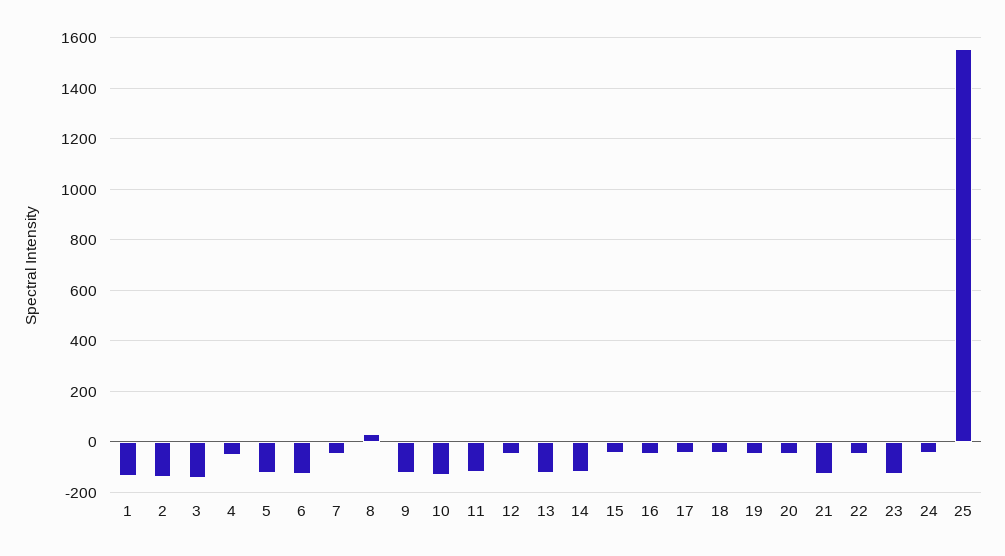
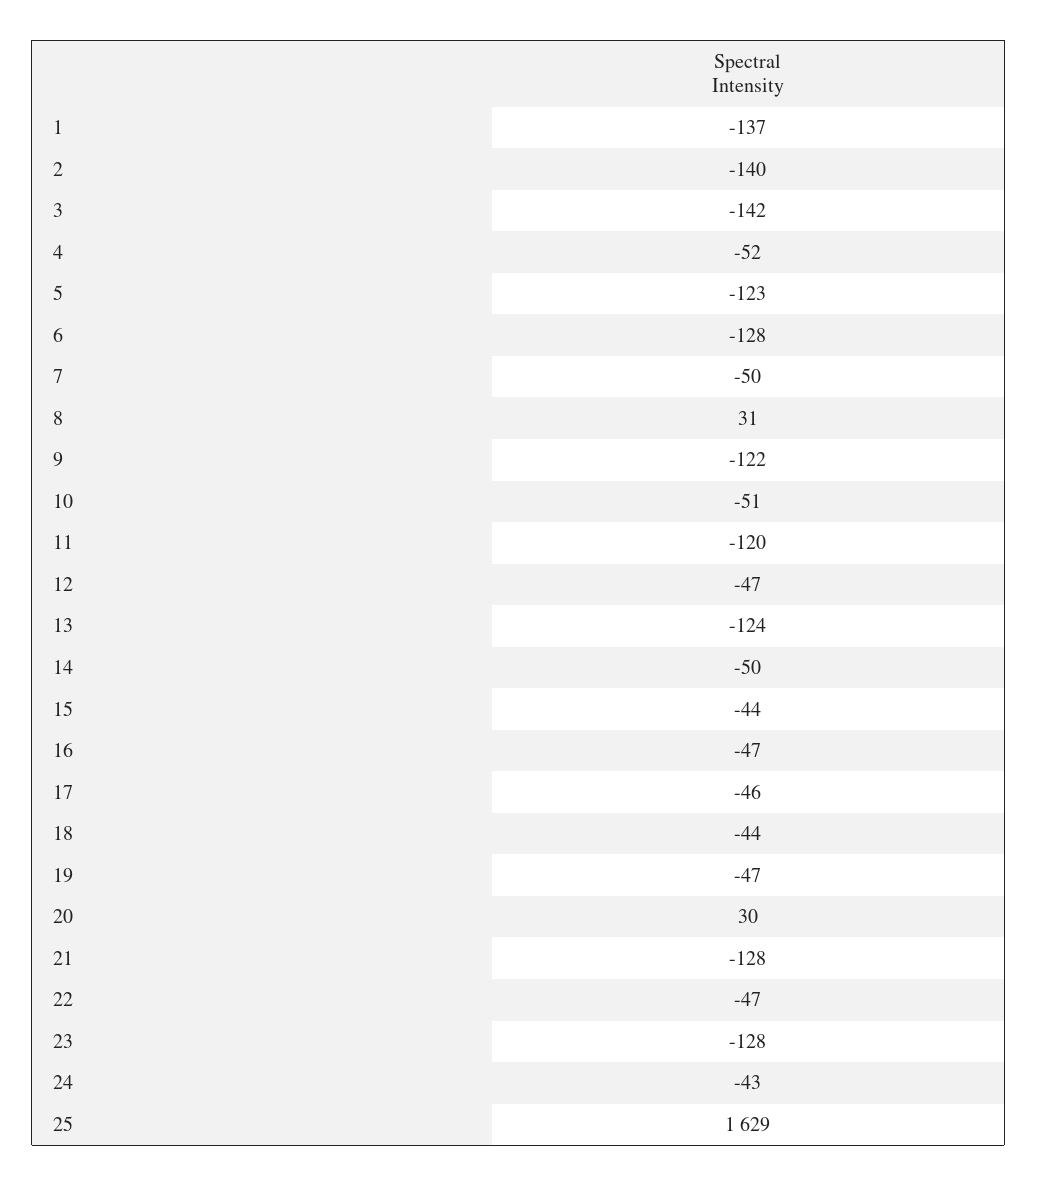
10: -125 -> -51
14: -125 -> -50
20: -50 -> 30
25: 1550 -> 1629

